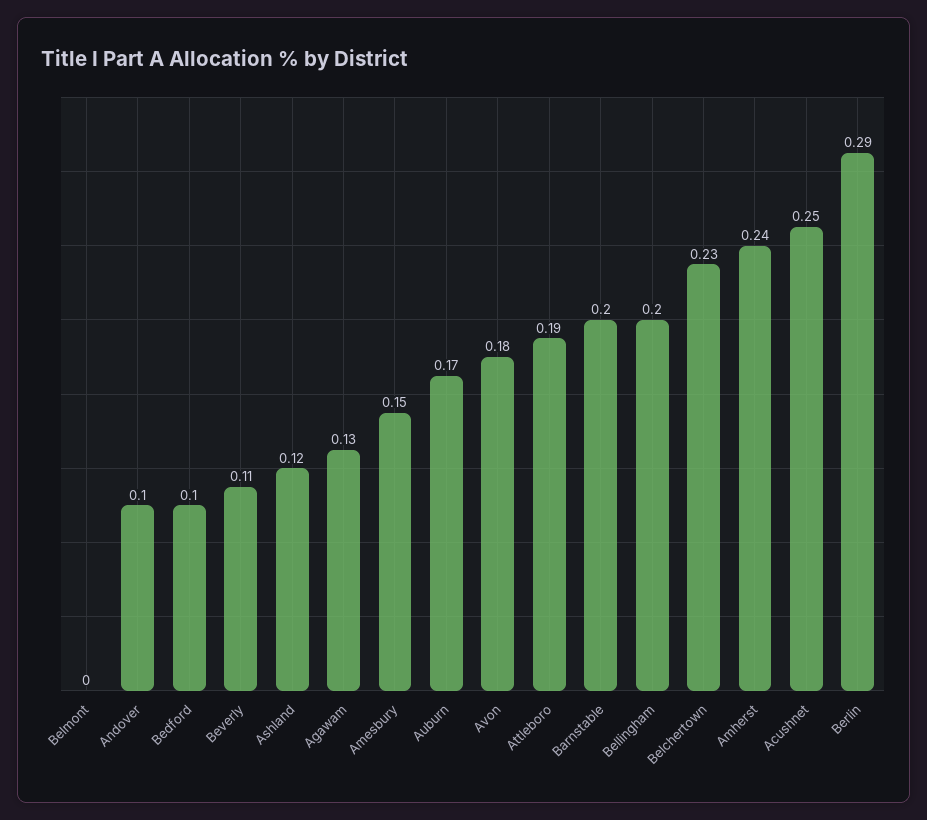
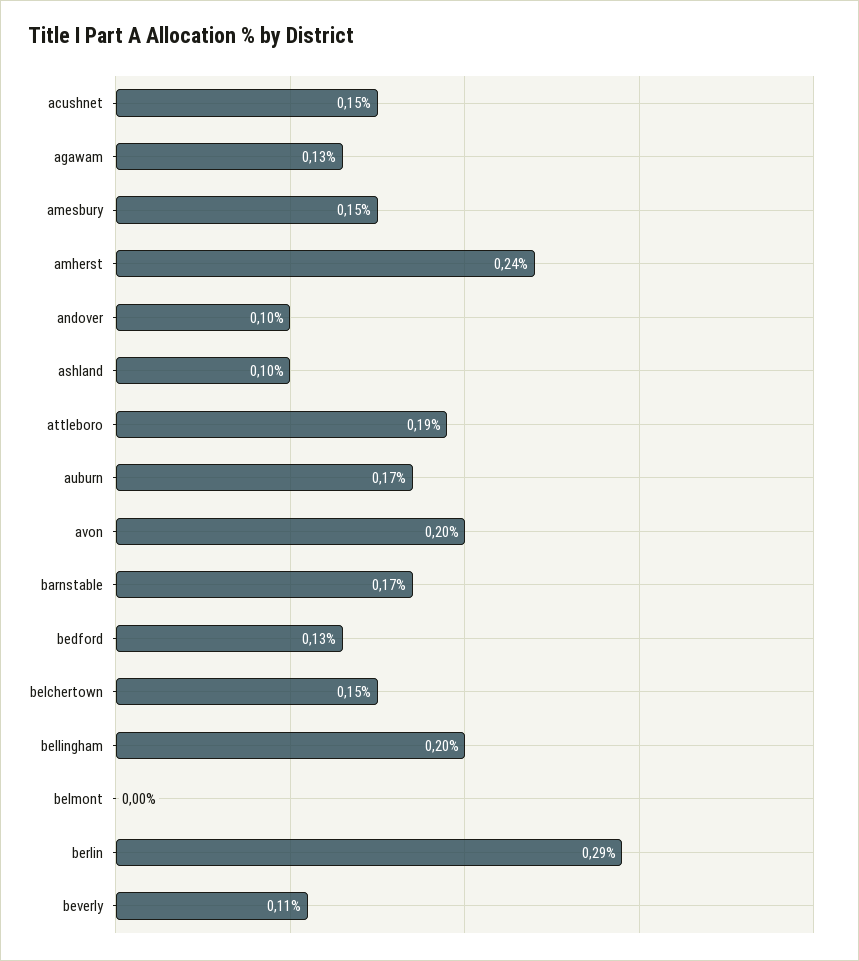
Bedford: 0.1 -> 0.13
Ashland: 0.12 -> 0.1
Avon: 0.18 -> 0.2
Barnstable: 0.2 -> 0.17
Belchertown: 0.23 -> 0.15
Acushnet: 0.25 -> 0.15

